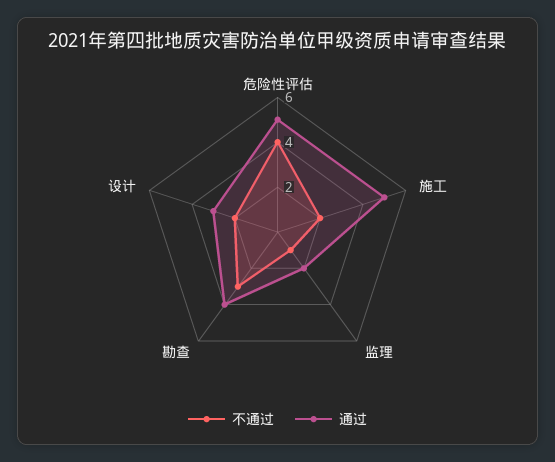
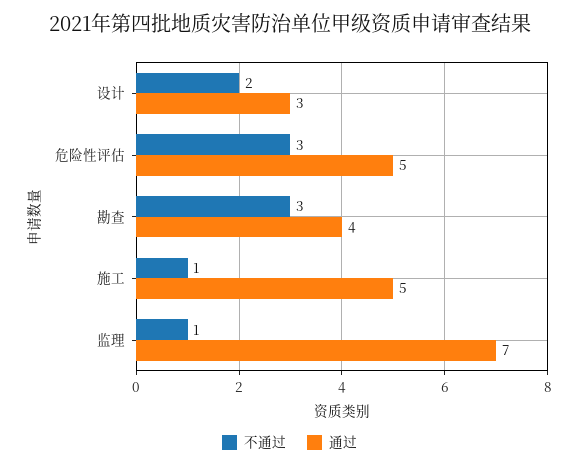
不通过, 危险性评估: 4 -> 3
不通过, 施工: 2 -> 1
通过, 监理: 2 -> 7

